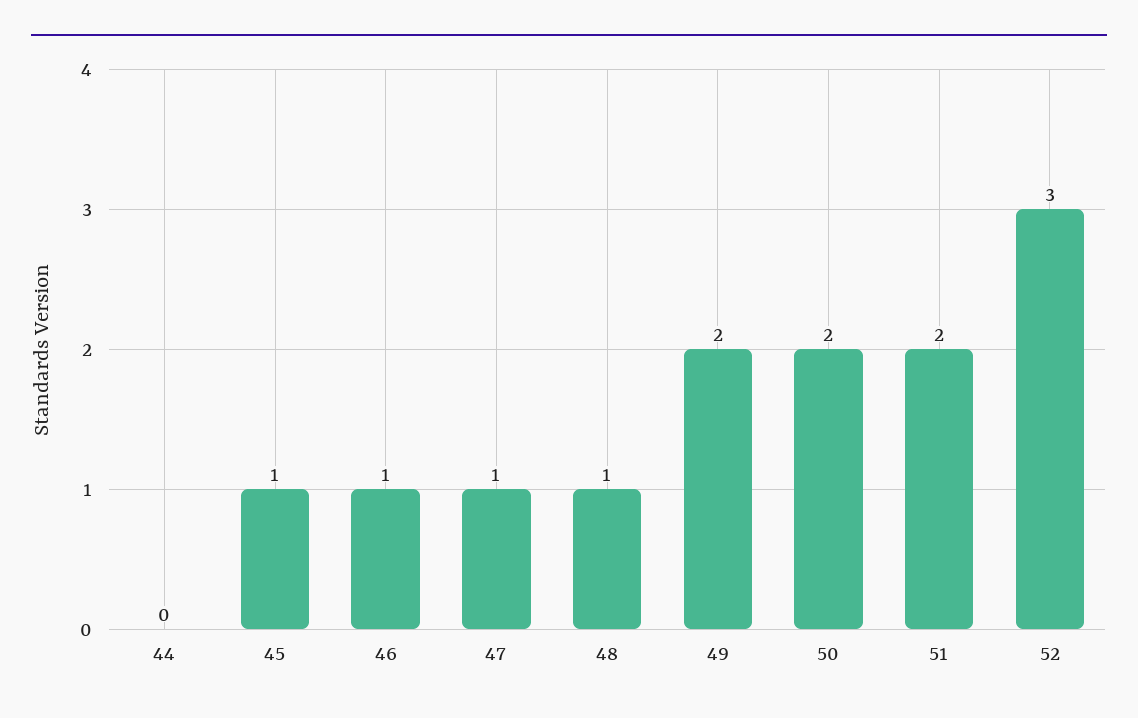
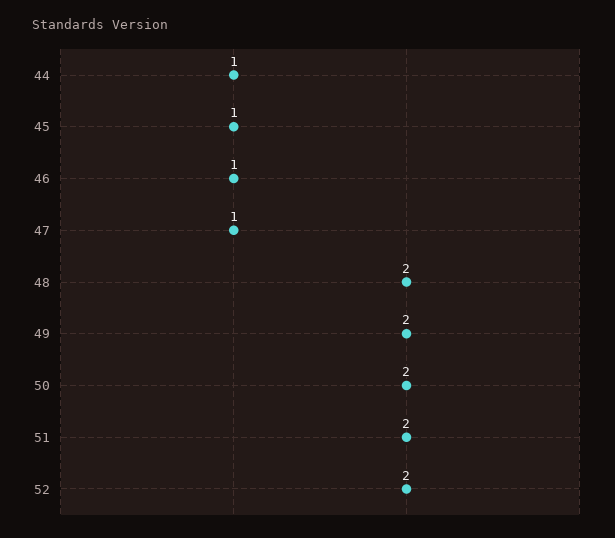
44: 0 -> 1
48: 1 -> 2
52: 3 -> 2

